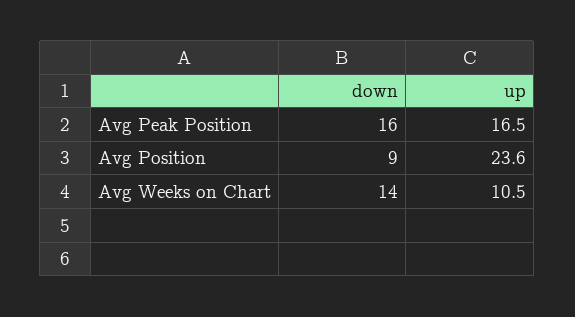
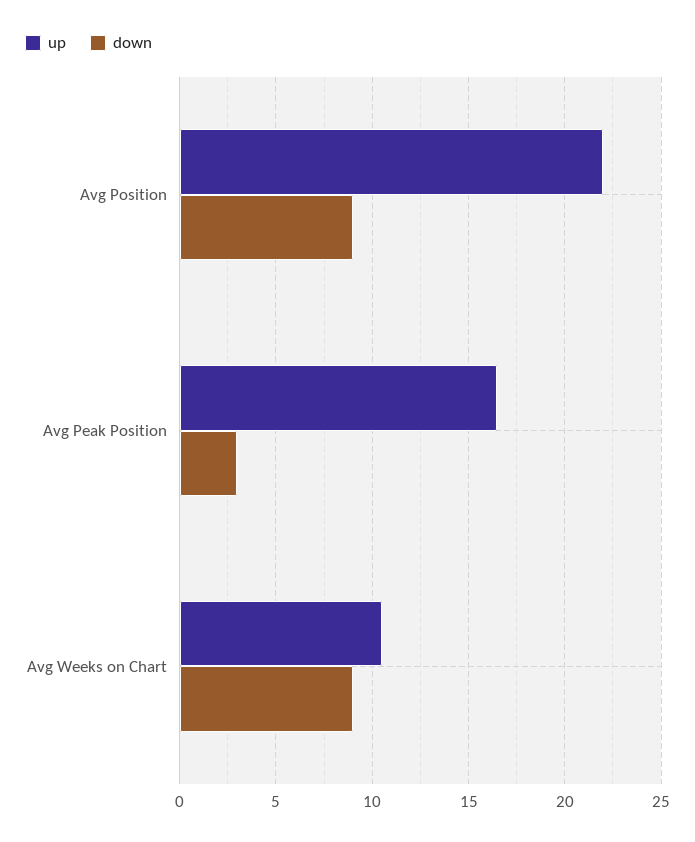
down, Avg Peak Position: 16 -> 3
up, Avg Position: 23.6 -> 22
down, Avg Weeks on Chart: 14 -> 9

